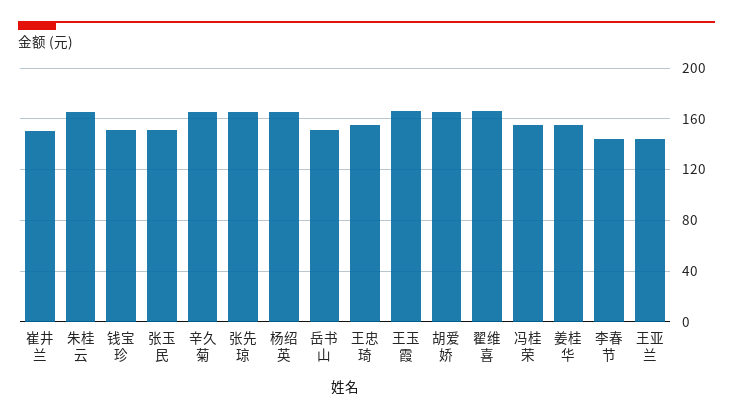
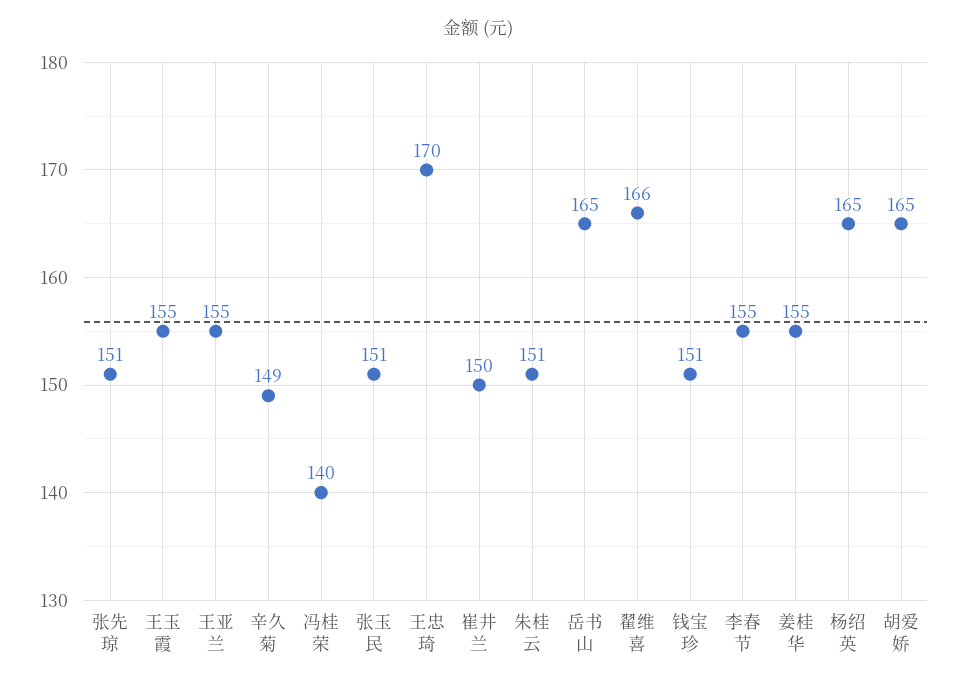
朱桂云: 165 -> 151
辛久菊: 165 -> 149
张先琼: 165 -> 151
岳书山: 150 -> 165
王忠琦: 155 -> 170
王玉霞: 165 -> 155
冯桂荣: 155 -> 140
李春节: 145 -> 155
王亚兰: 145 -> 155

